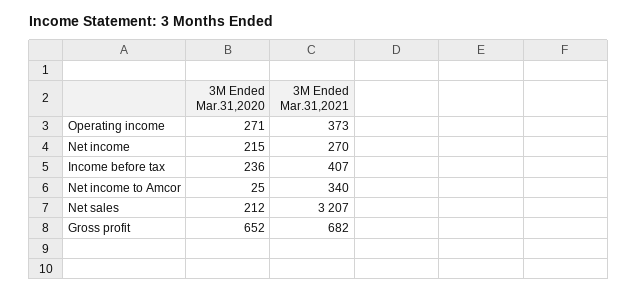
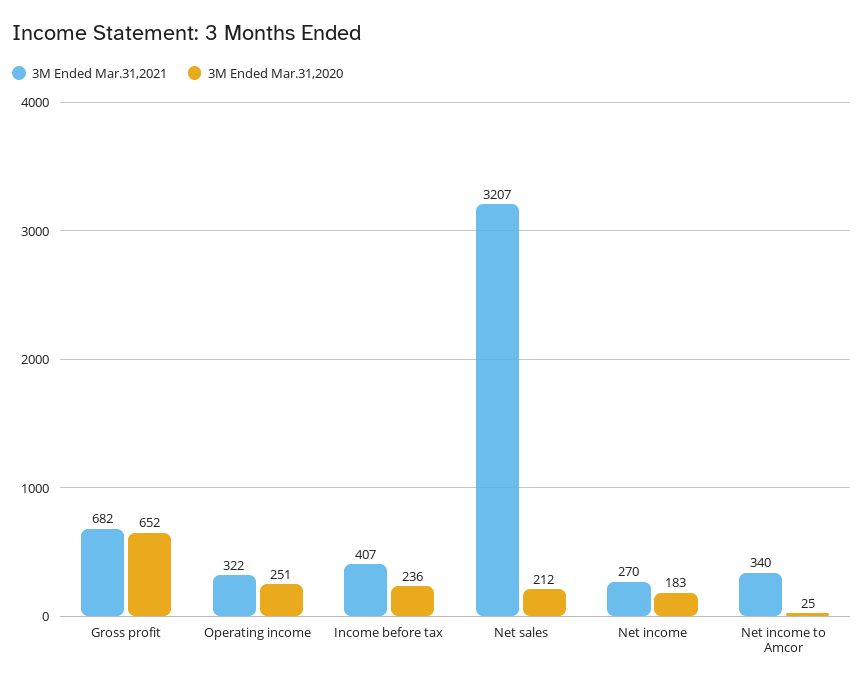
3M Ended Mar.31,2020, Operating income: 271 -> 251
3M Ended Mar.31,2021, Operating income: 373 -> 322
3M Ended Mar.31,2020, Net income: 215 -> 183

